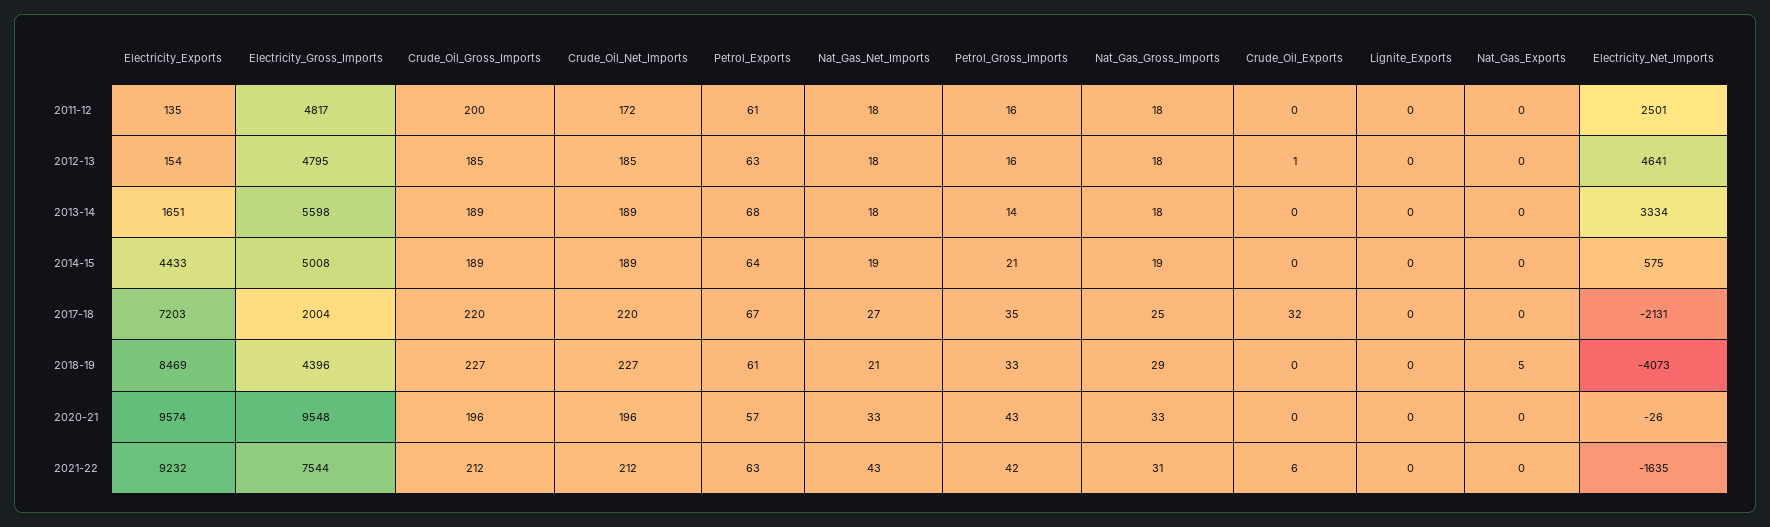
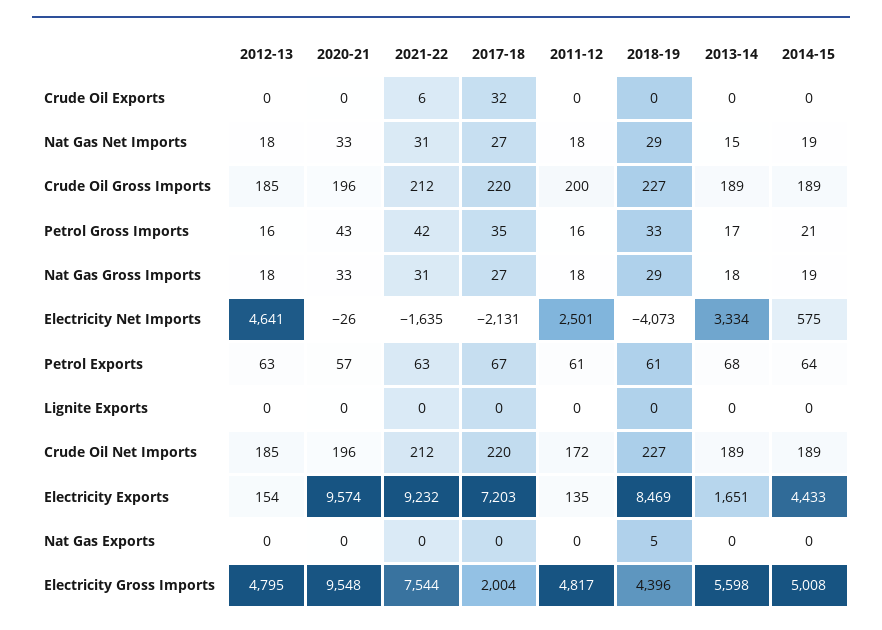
Crude_Oil_Exports, 2012-13: 1 -> 0
Nat_Gas_Net_Imports, 2013-14: 18 -> 15
Petrol_Gross_Imports, 2013-14: 14 -> 17
Nat_Gas_Gross_Imports, 2017-18: 25 -> 27
Nat_Gas_Net_Imports, 2018-19: 21 -> 29
Nat_Gas_Net_Imports, 2021-22: 43 -> 31

